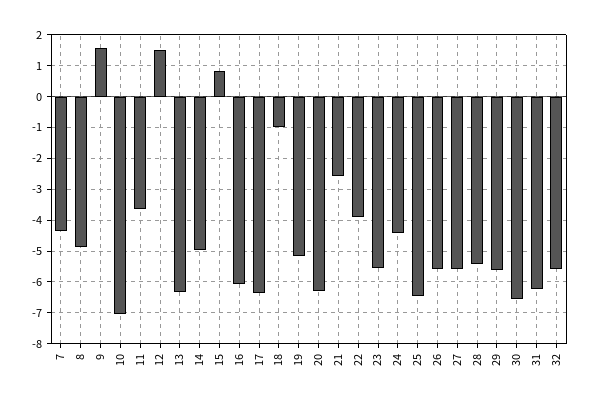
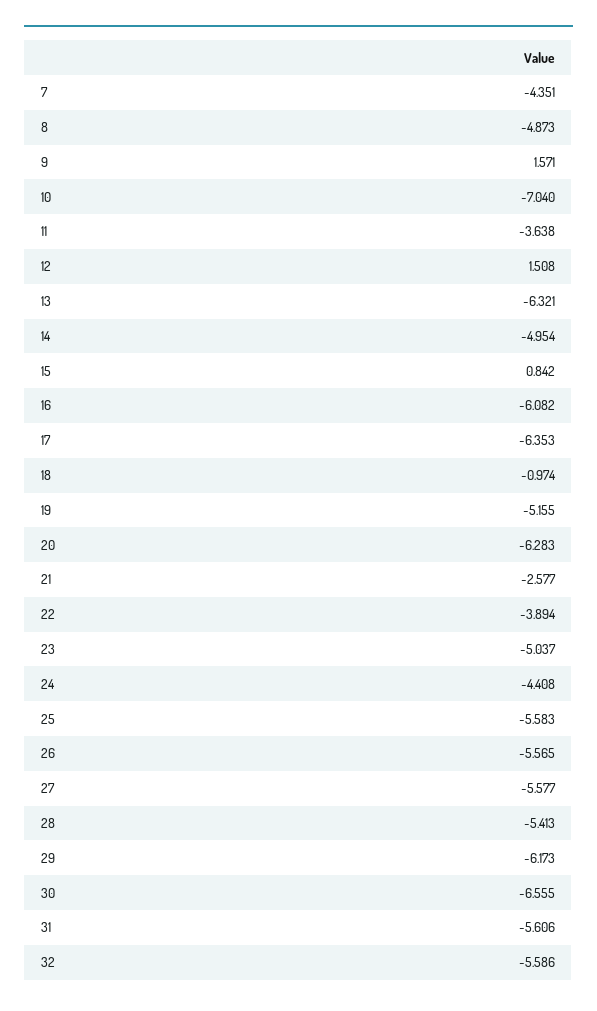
23: -5.6 -> -5.037
25: -6.4 -> -5.583
29: -5.6 -> -6.173
31: -6.2 -> -5.606

